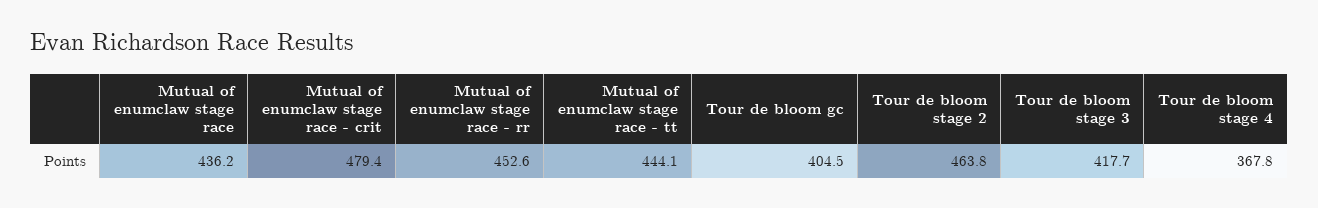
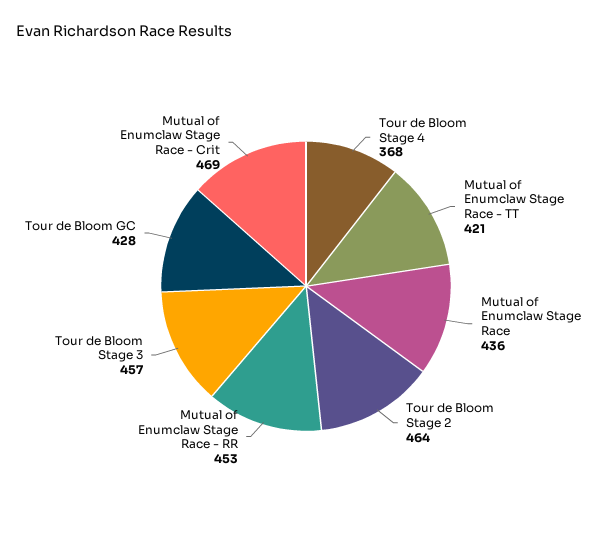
Mutual of enumclaw stage race - crit: 479.4 -> 469
Mutual of enumclaw stage race - tt: 444.1 -> 421
Tour de bloom gc: 404.5 -> 428
Tour de bloom stage 3: 417.7 -> 457

